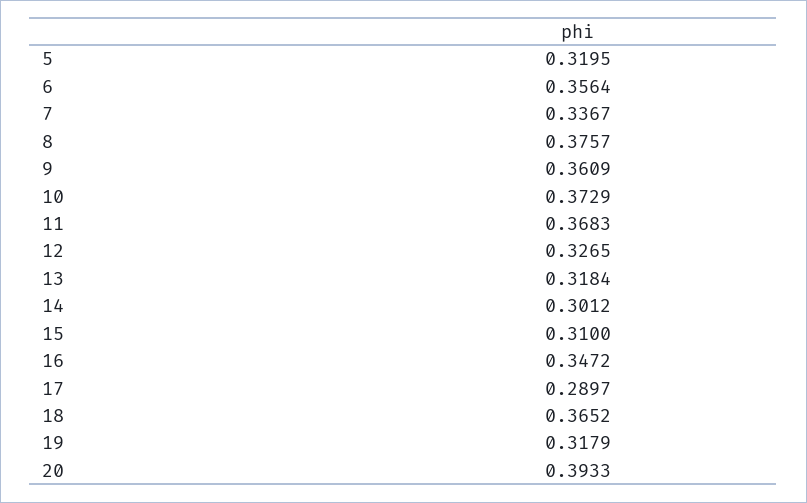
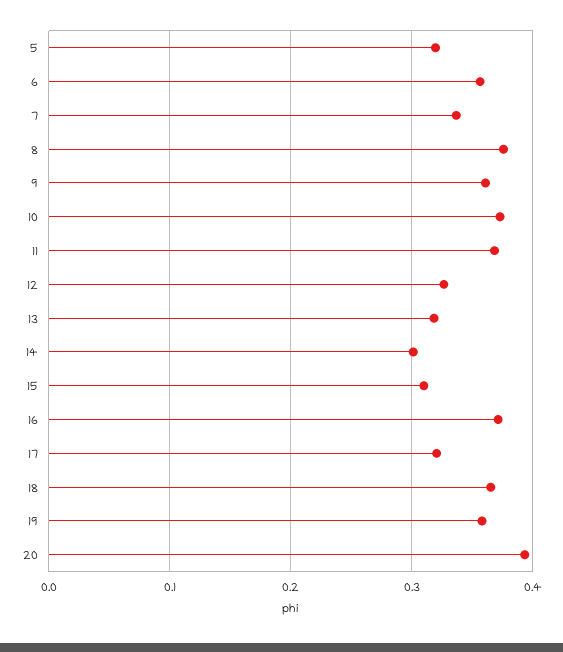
16: 0.3472 -> 0.37
17: 0.2897 -> 0.32
19: 0.3179 -> 0.36

